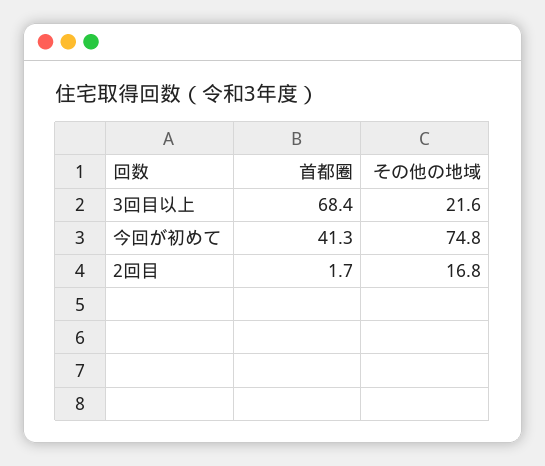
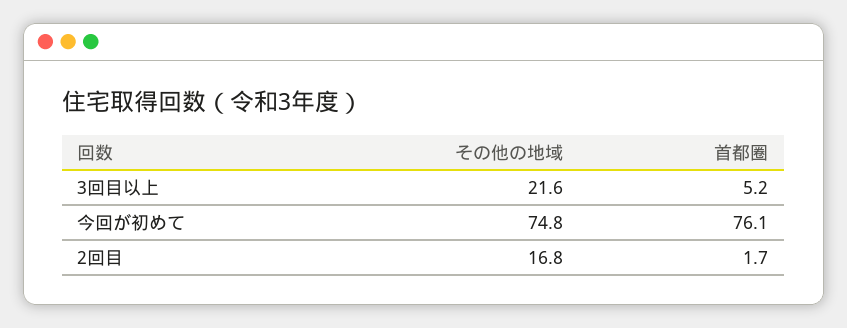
首都圈, 3回目以上: 68.4 -> 5.2
首都圈, 今回が初めて: 41.3 -> 76.1

